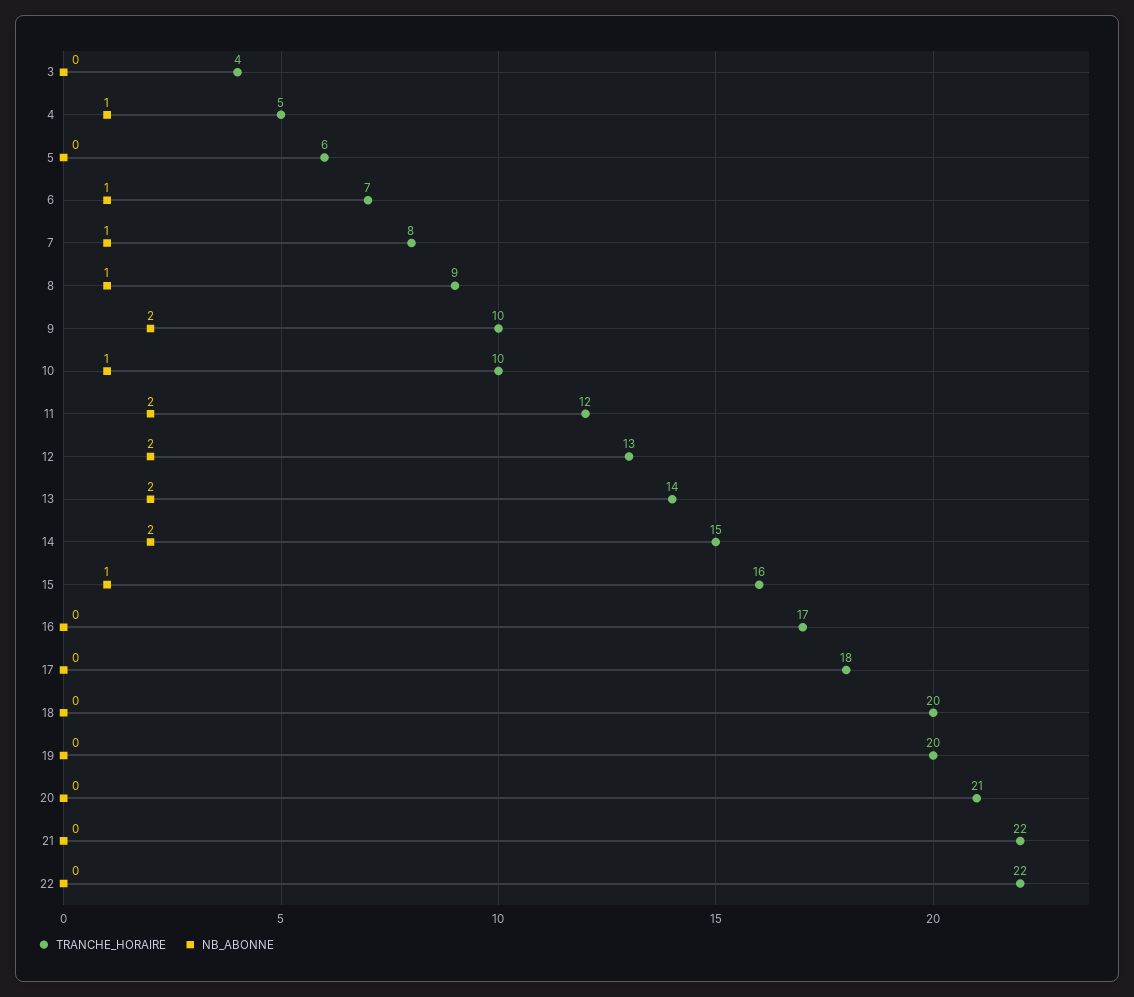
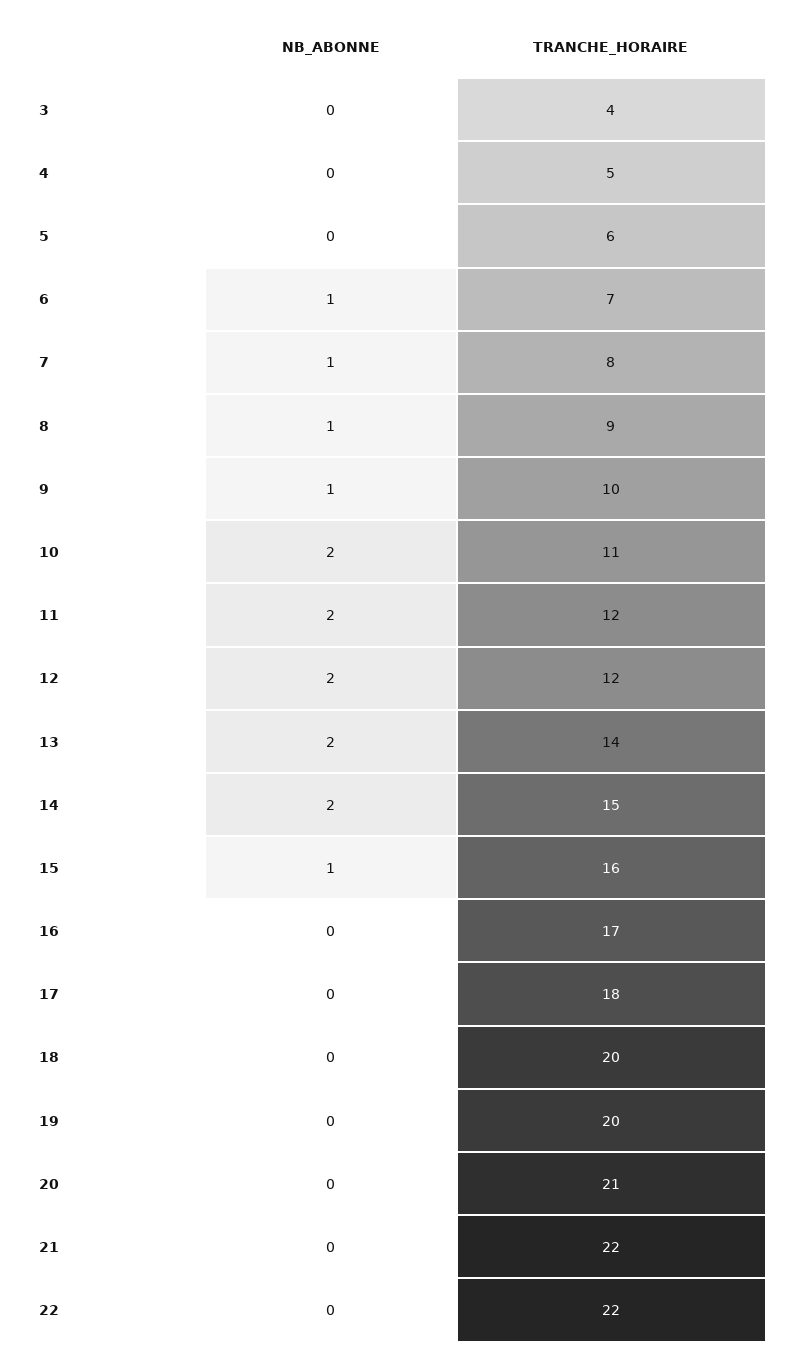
NB_ABONNE, 4: 1 -> 0
NB_ABONNE, 9: 2 -> 1
TRANCHE_HORAIRE, 10: 10 -> 11
NB_ABONNE, 10: 1 -> 2
TRANCHE_HORAIRE, 12: 13 -> 12

